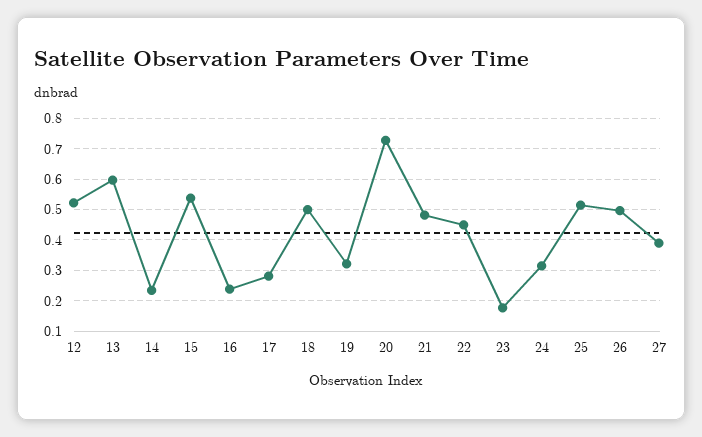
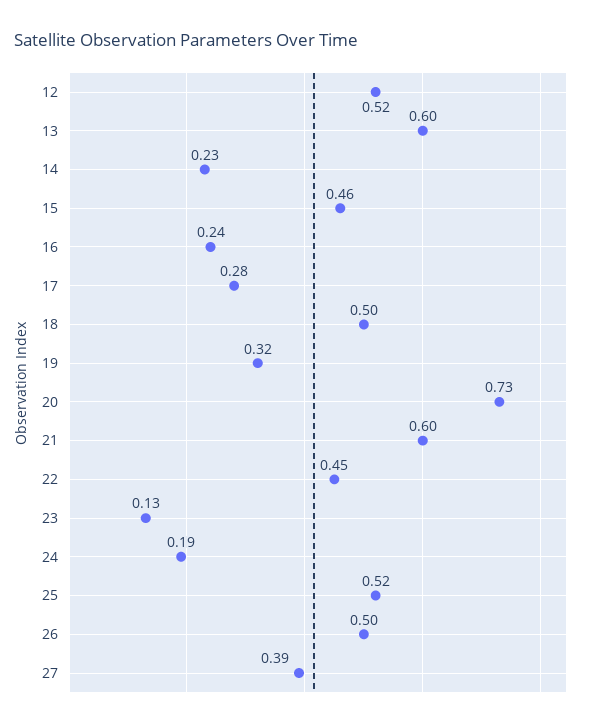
15: 0.54 -> 0.46
21: 0.48 -> 0.6
23: 0.18 -> 0.13
24: 0.32 -> 0.19

